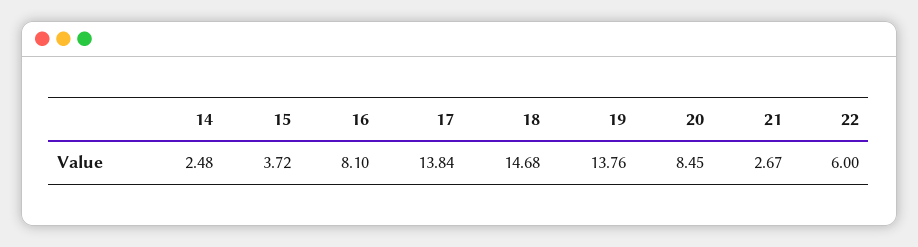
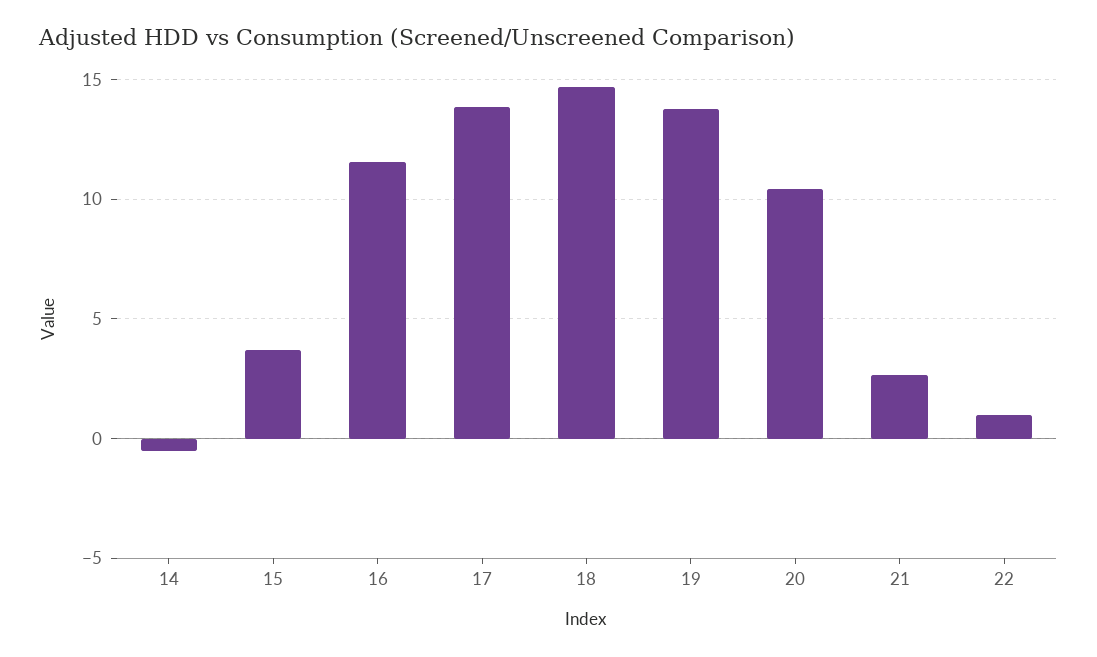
14: 2.48 -> -0.5
16: 8.1 -> 11.5
20: 8.45 -> 10.5
22: 6 -> 1

